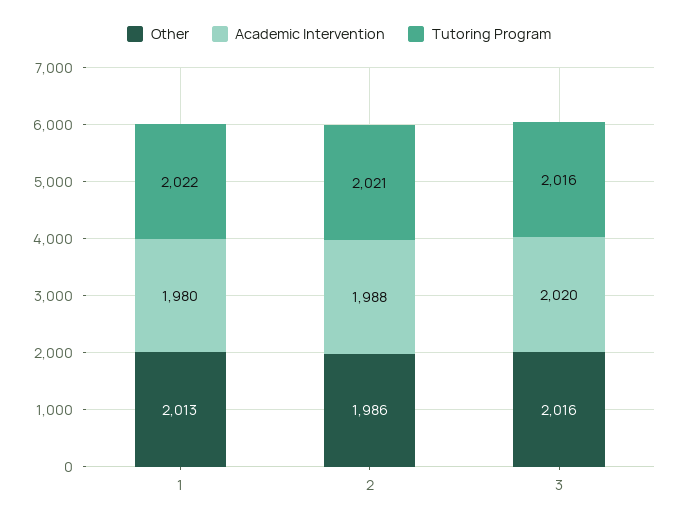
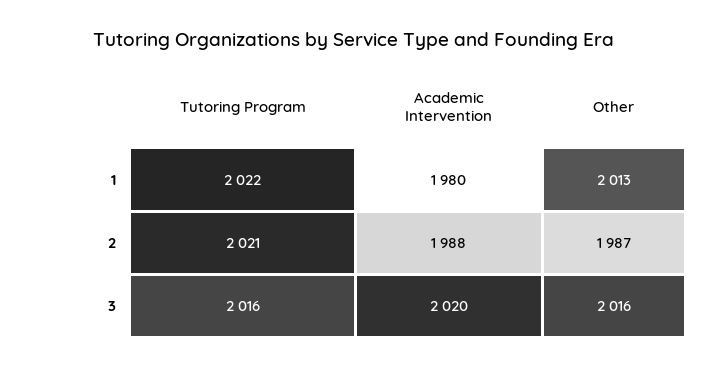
Other, 2: 1986 -> 1987

